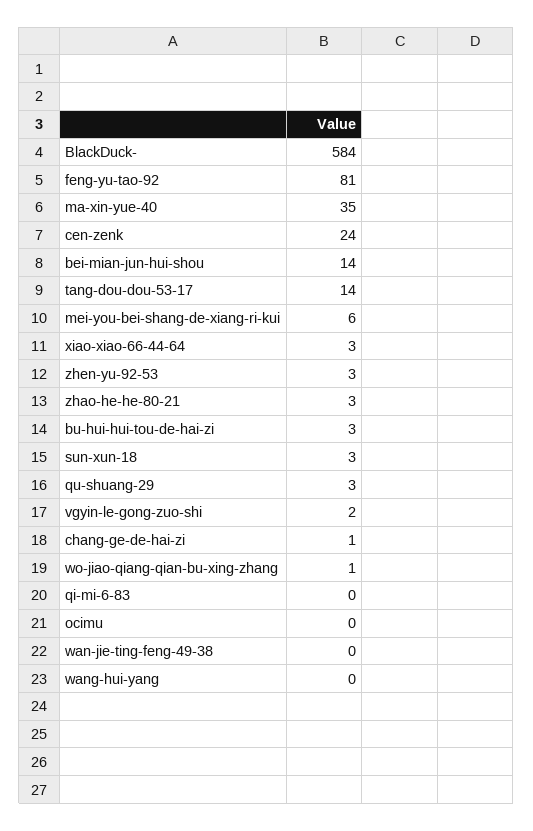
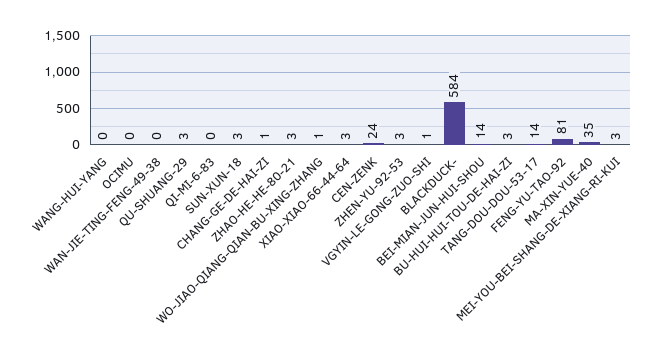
mei-you-bei-shang-de-xiang-ri-kui: 6 -> 3
vgyin-le-gong-zuo-shi: 2 -> 1

